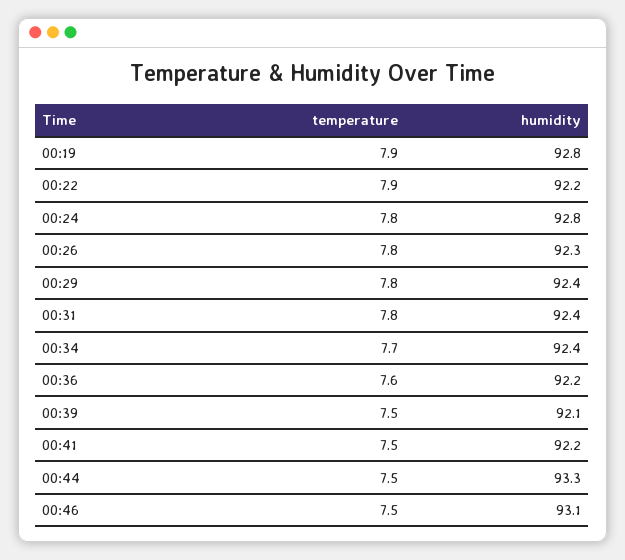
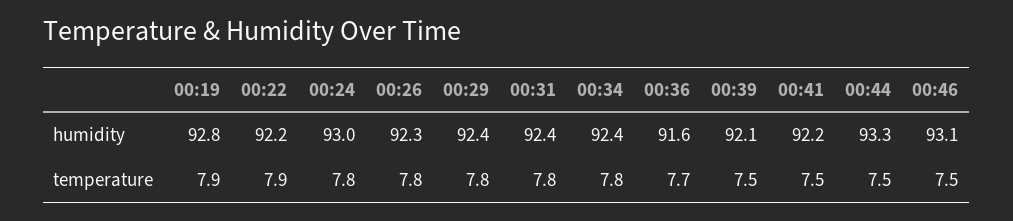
humidity, 00:24: 92.8 -> 93
temperature, 00:34: 7.7 -> 7.8
temperature, 00:36: 7.6 -> 7.7
humidity, 00:36: 92.2 -> 91.6

